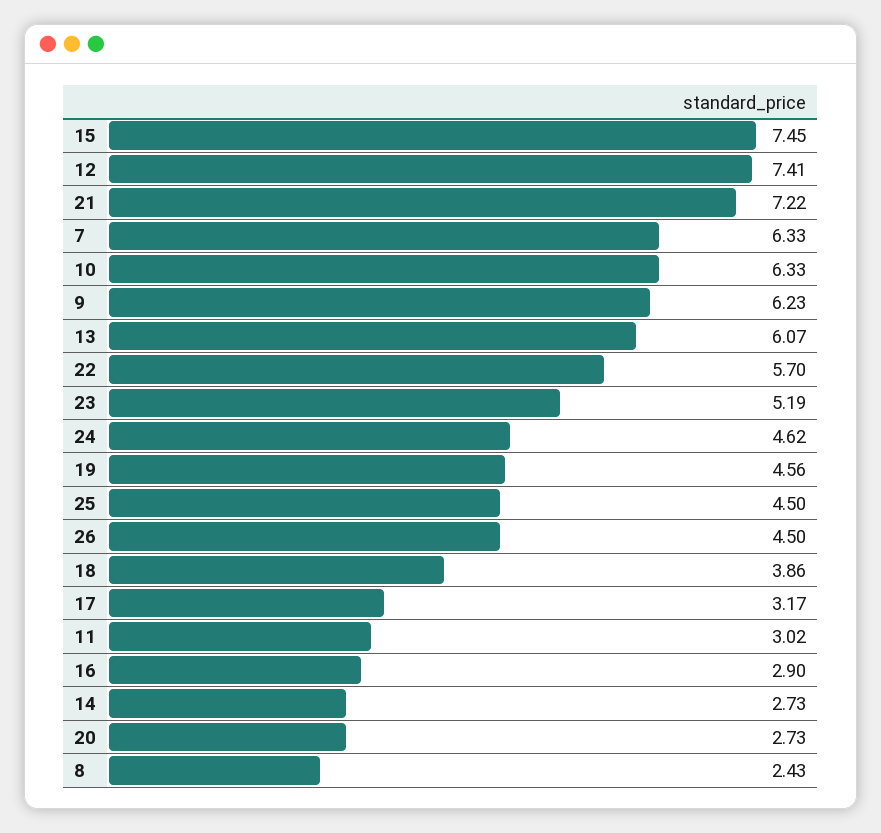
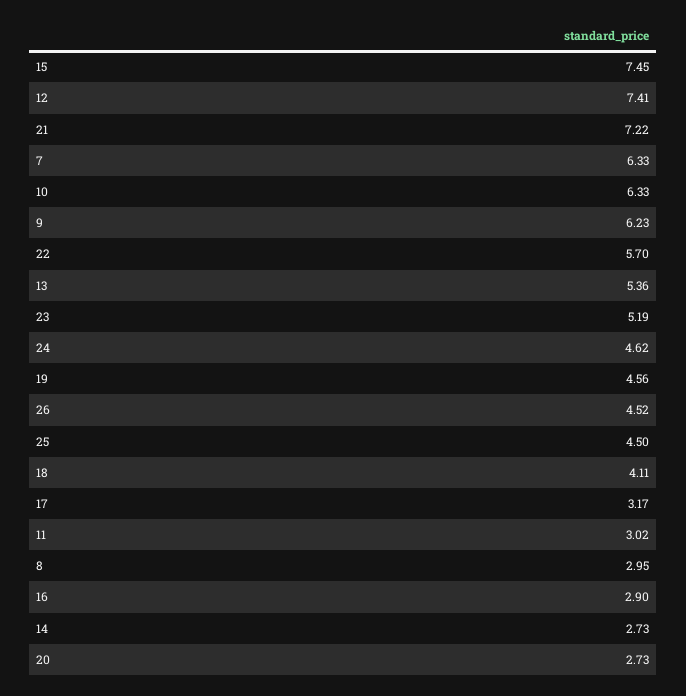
13: 6.07 -> 5.36
26: 4.5 -> 4.52
18: 3.86 -> 4.11
8: 2.43 -> 2.95

